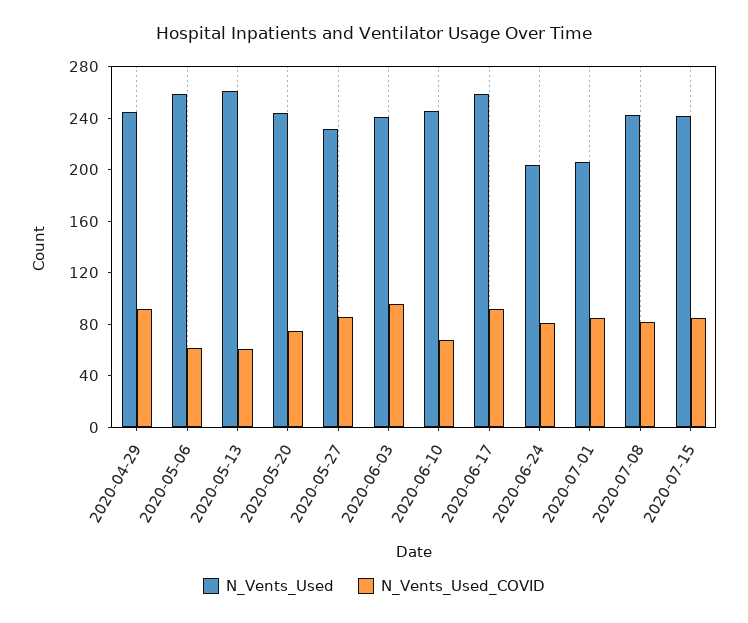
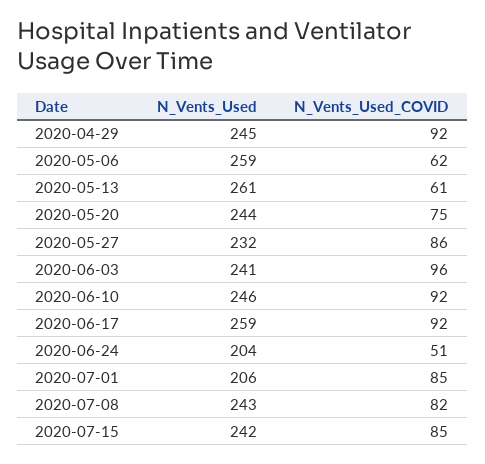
N_Vents_Used_COVID, 2020-06-10: 70 -> 92
N_Vents_Used_COVID, 2020-06-24: 80 -> 51

